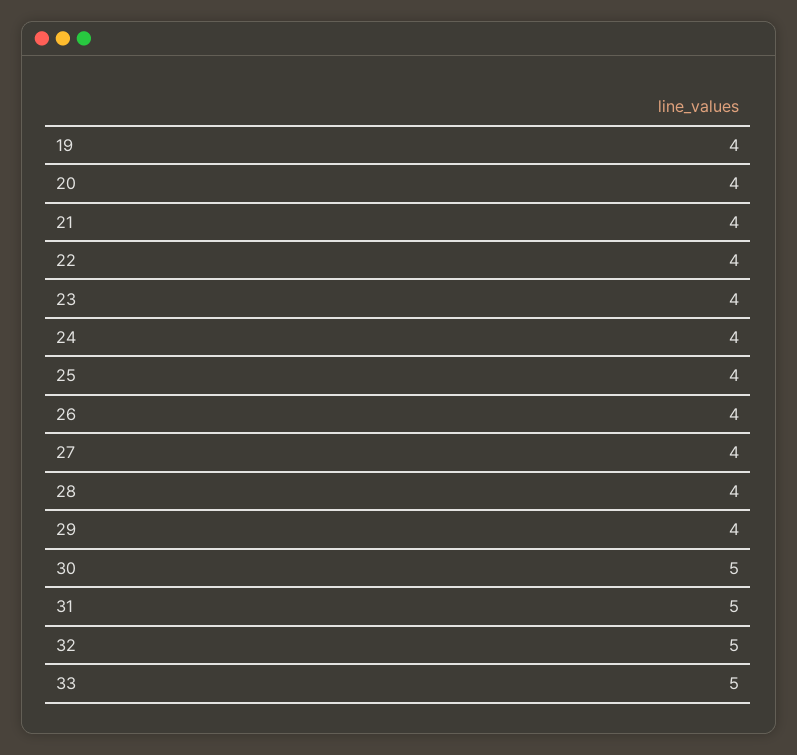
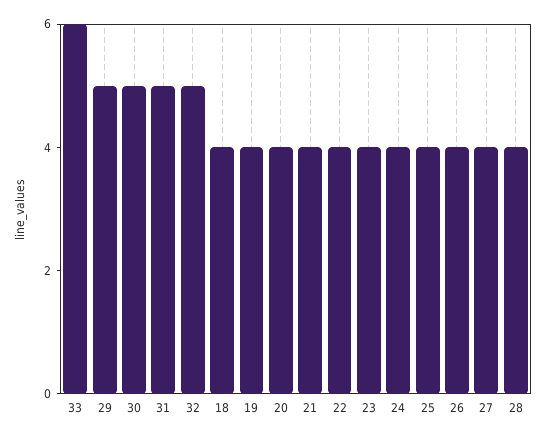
29: 4 -> 5
33: 5 -> 6
18: none -> 4

